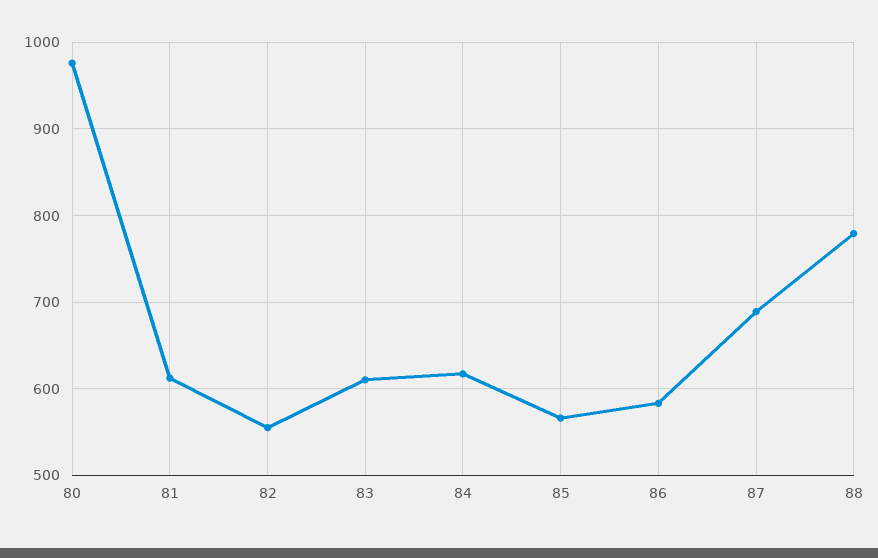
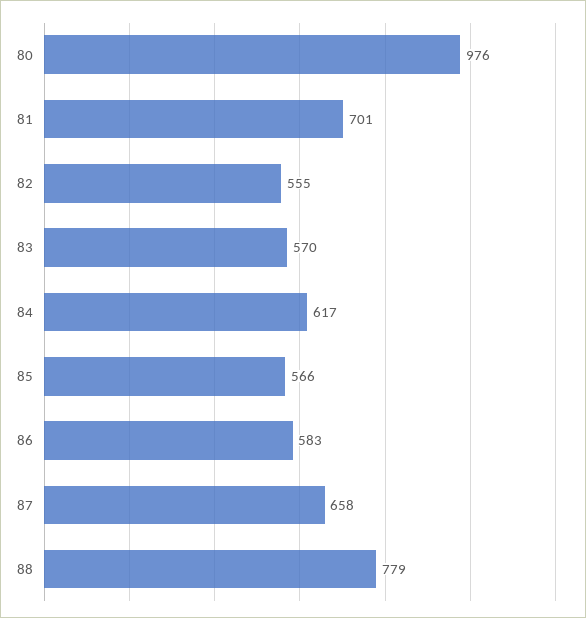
81: 610 -> 701
83: 610 -> 570
87: 690 -> 658

